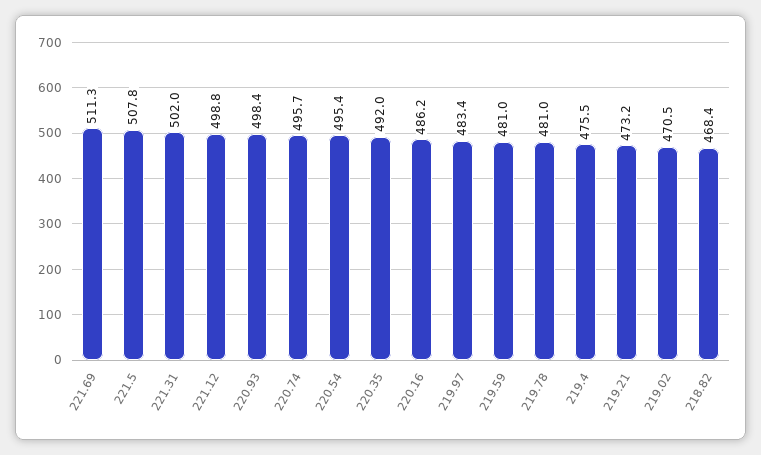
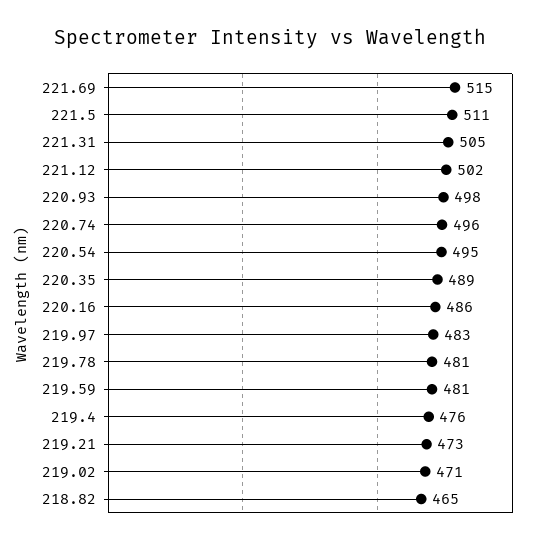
221.69: 511.3 -> 515
221.5: 507.8 -> 511
221.31: 502 -> 505
221.12: 498.8 -> 502
220.35: 492 -> 489
218.82: 468.4 -> 465

